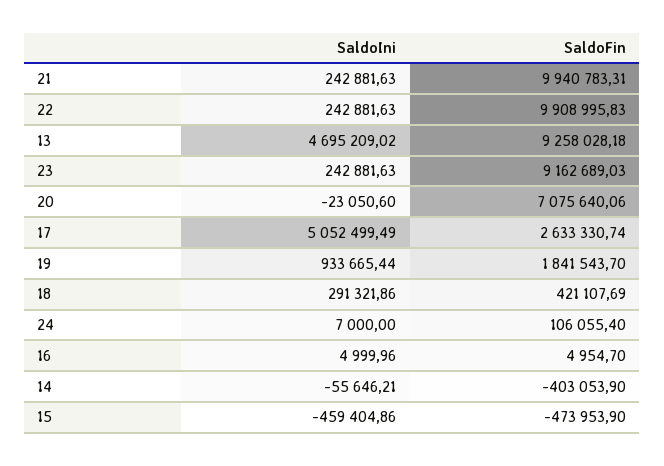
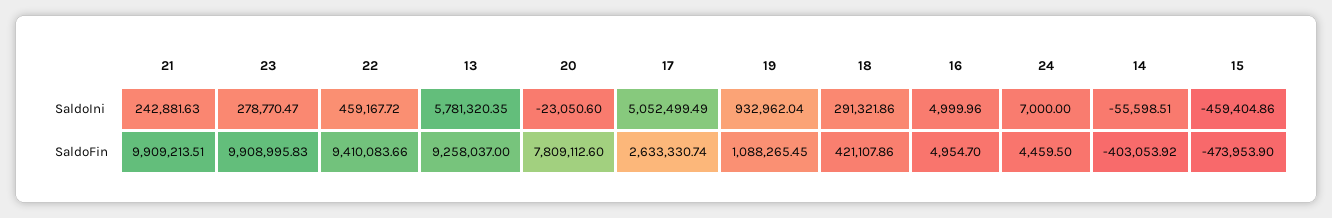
SaldoFin, 21: 9940783.31 -> 9909213.51
SaldoIni, 22: 242881.63 -> 459167.72
SaldoFin, 22: 9908995.83 -> 9410083.66
SaldoIni, 13: 4695209.02 -> 5781320.35
SaldoFin, 13: 9258028.18 -> 9258037
SaldoIni, 23: 242881.63 -> 278770.47
SaldoFin, 23: 9162689.03 -> 9908995.83
SaldoFin, 20: 7075640.06 -> 7809112.6
SaldoIni, 19: 933665.44 -> 932962.04
SaldoFin, 19: 1841543.7 -> 1088265.45
SaldoFin, 18: 421107.69 -> 421107.86
SaldoFin, 24: 106055.4 -> 4459.5
SaldoIni, 14: -55646.21 -> -55598.51
SaldoFin, 14: -403053.9 -> -403053.92

